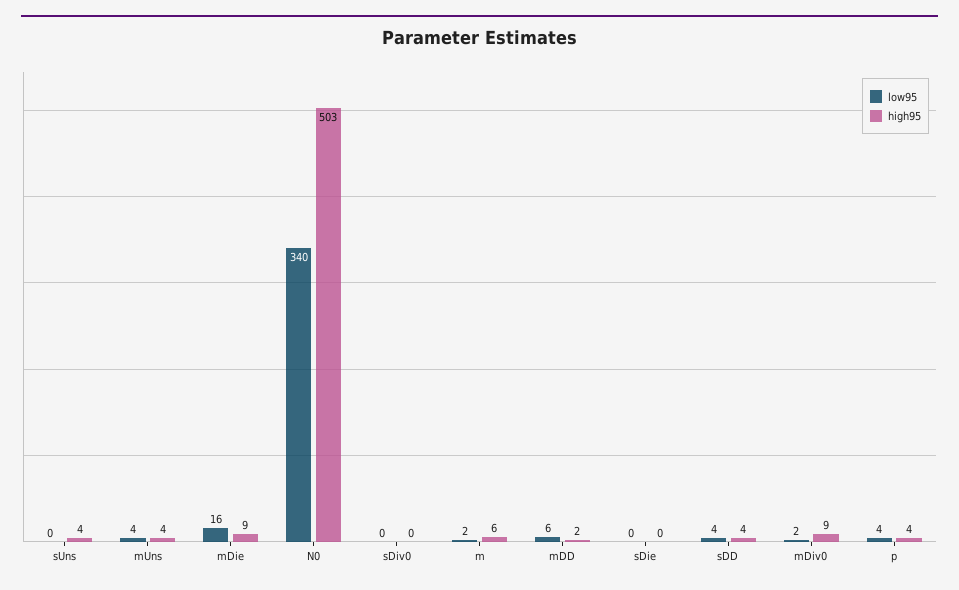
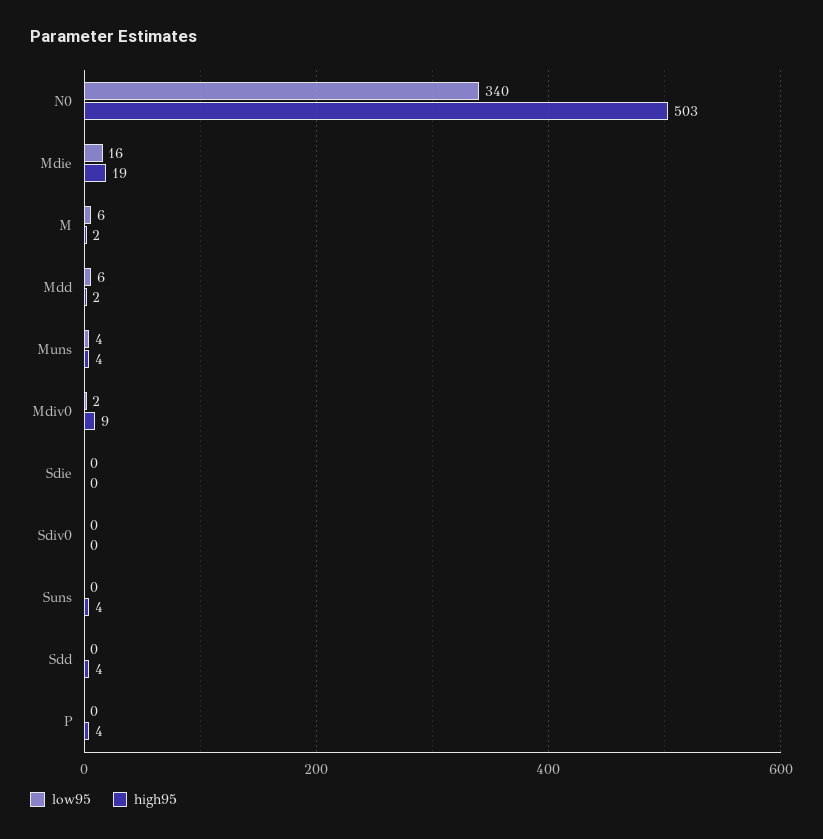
high95, mDie: 9 -> 19
low95, m: 2 -> 6
high95, m: 6 -> 2
low95, sDD: 4 -> 0
low95, p: 4 -> 0

